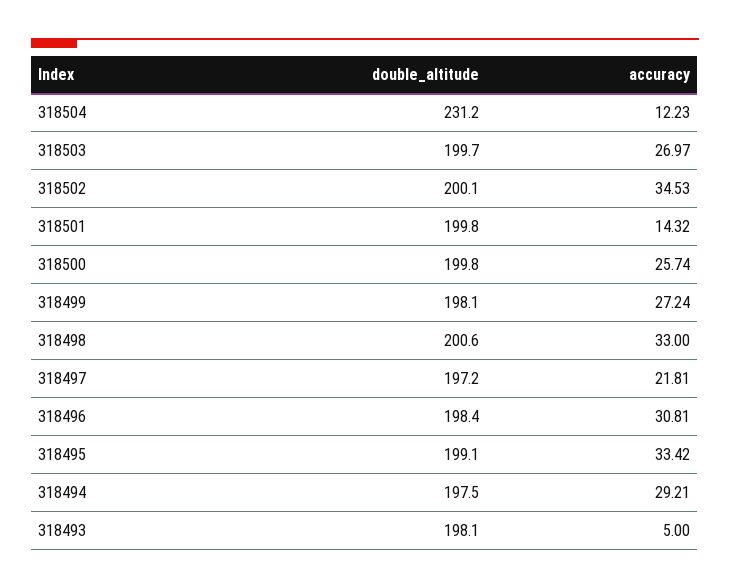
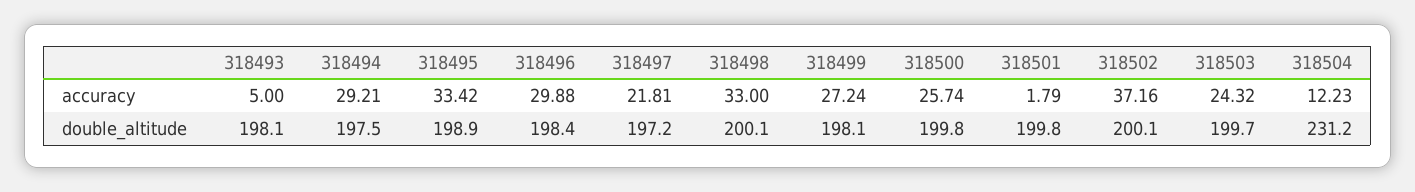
accuracy, 318503: 26.97 -> 24.32
accuracy, 318502: 34.53 -> 37.16
accuracy, 318501: 14.32 -> 1.79
double_altitude, 318498: 200.6 -> 200.1
accuracy, 318496: 30.81 -> 29.88
double_altitude, 318495: 199.1 -> 198.9

